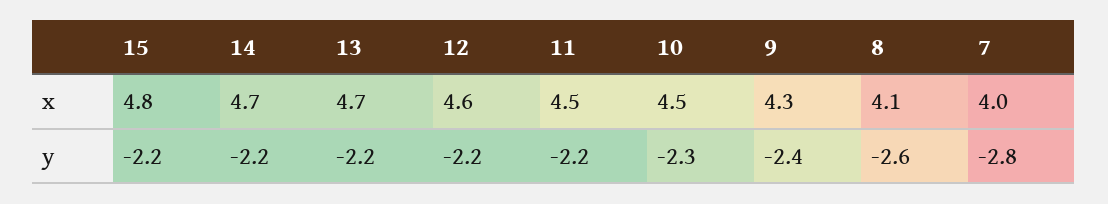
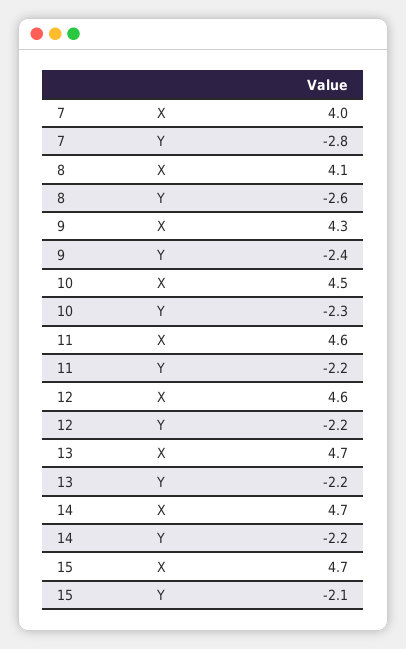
15, x: 4.8 -> 4.7
11, x: 4.5 -> 4.6
15, y: -2.2 -> -2.1

